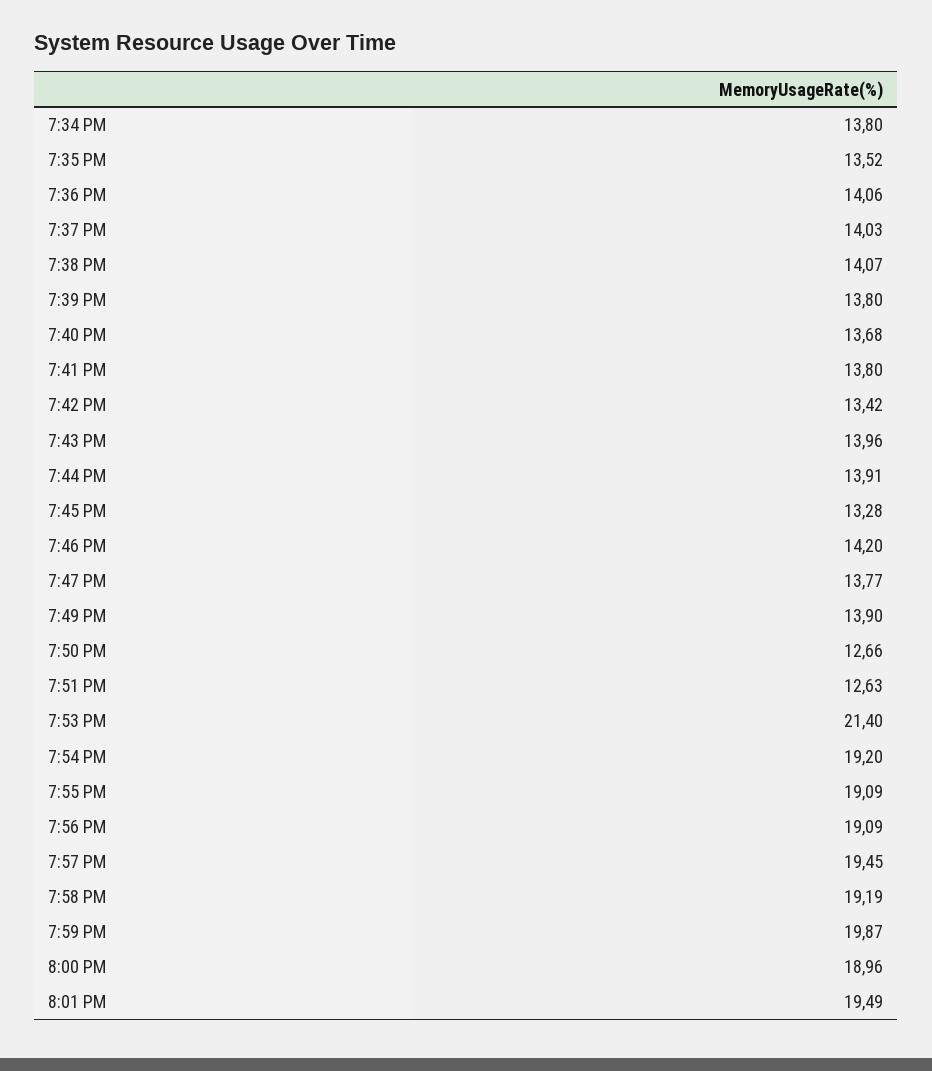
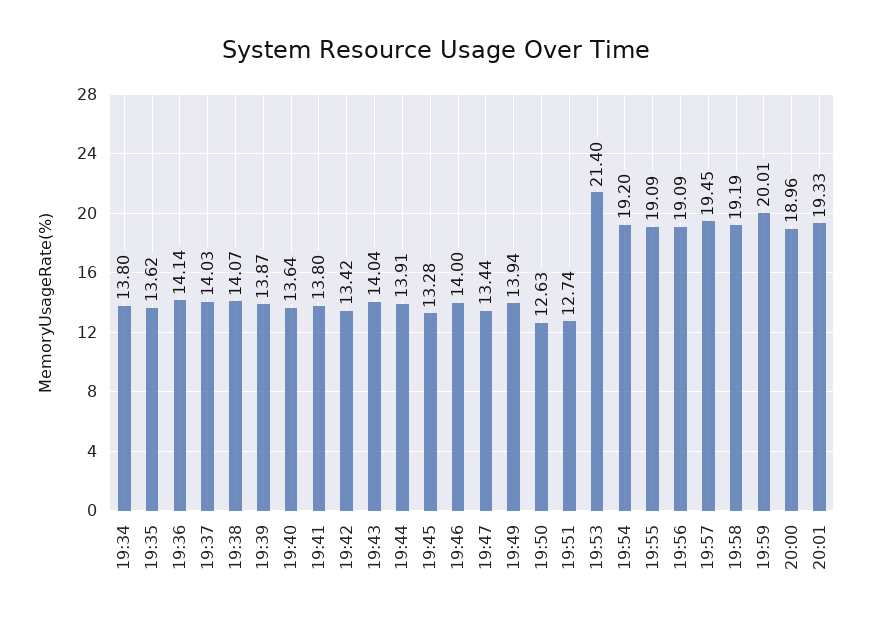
7:35 PM: 13.52 -> 13.62
7:36 PM: 14.06 -> 14.14
7:39 PM: 13.8 -> 13.87
7:40 PM: 13.68 -> 13.64
7:43 PM: 13.96 -> 14.04
7:46 PM: 14.2 -> 14
7:47 PM: 13.77 -> 13.44
7:49 PM: 13.9 -> 13.94
7:50 PM: 12.66 -> 12.63
7:51 PM: 12.63 -> 12.74
7:59 PM: 19.87 -> 20.01
8:01 PM: 19.49 -> 19.33

